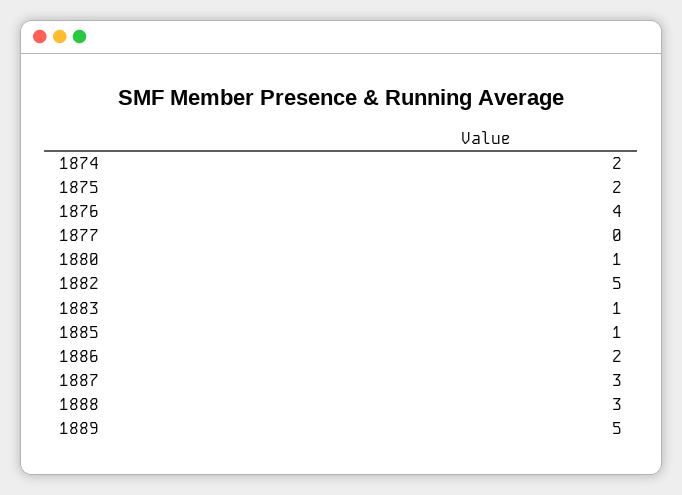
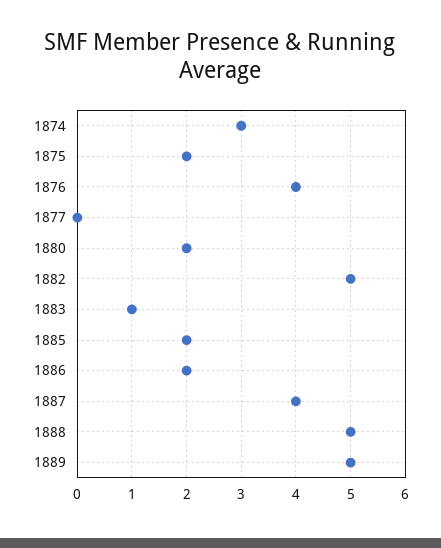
1874: 2 -> 3
1880: 1 -> 2
1885: 1 -> 2
1887: 3 -> 4
1888: 3 -> 5

